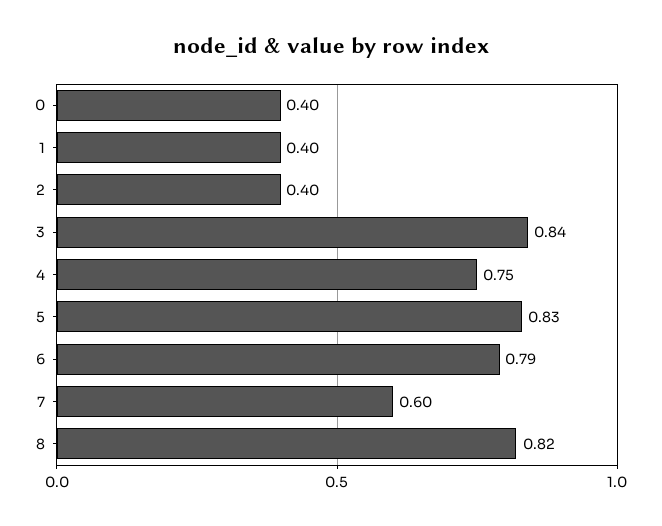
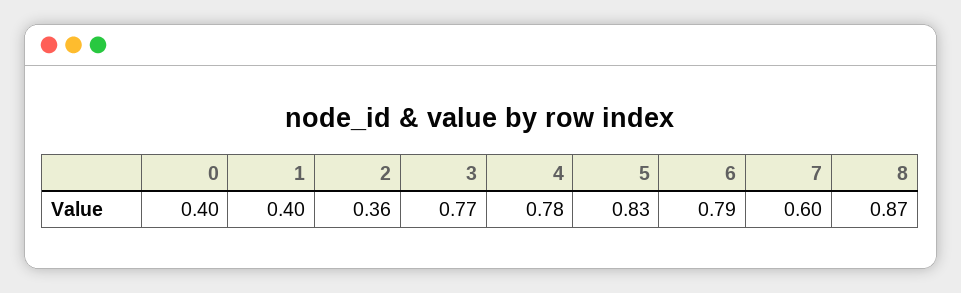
2: 0.4 -> 0.36
3: 0.84 -> 0.77
4: 0.75 -> 0.78
8: 0.82 -> 0.87

